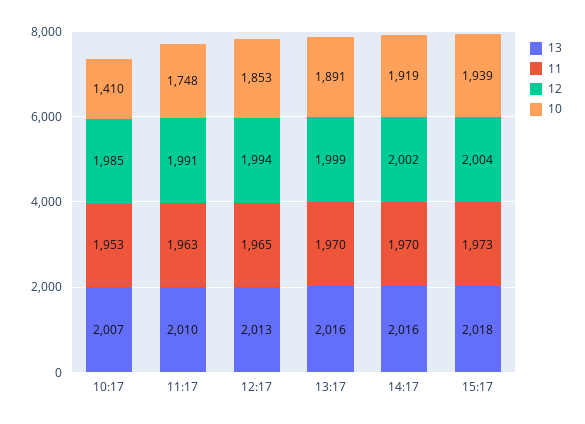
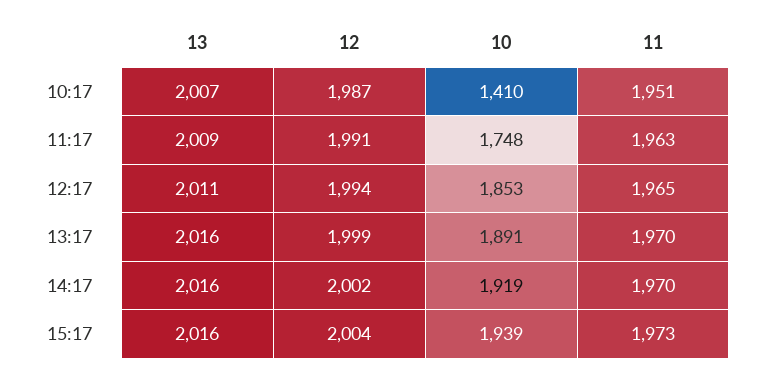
11, 10:17: 1953 -> 1951
12, 10:17: 1985 -> 1987
13, 11:17: 2010 -> 2009
13, 12:17: 2013 -> 2011
13, 15:17: 2018 -> 2016

